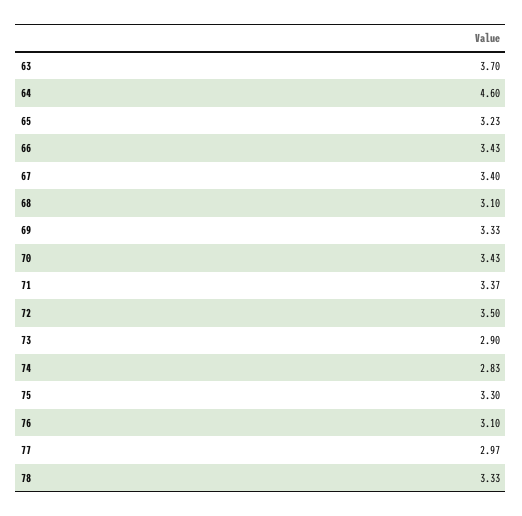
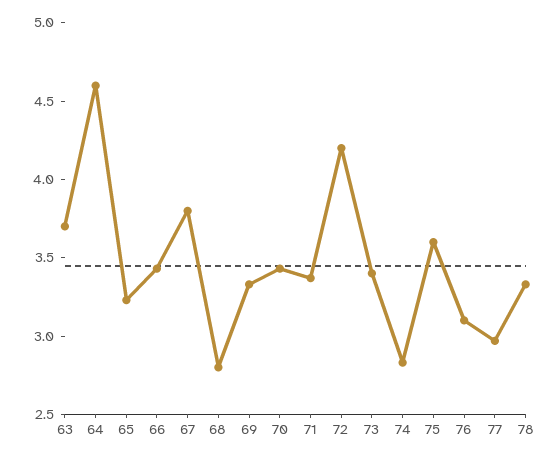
67: 3.4 -> 3.8
68: 3.1 -> 2.8
72: 3.5 -> 4.2
73: 2.9 -> 3.4
75: 3.3 -> 3.6

